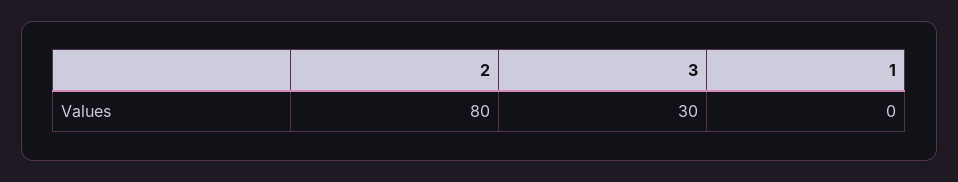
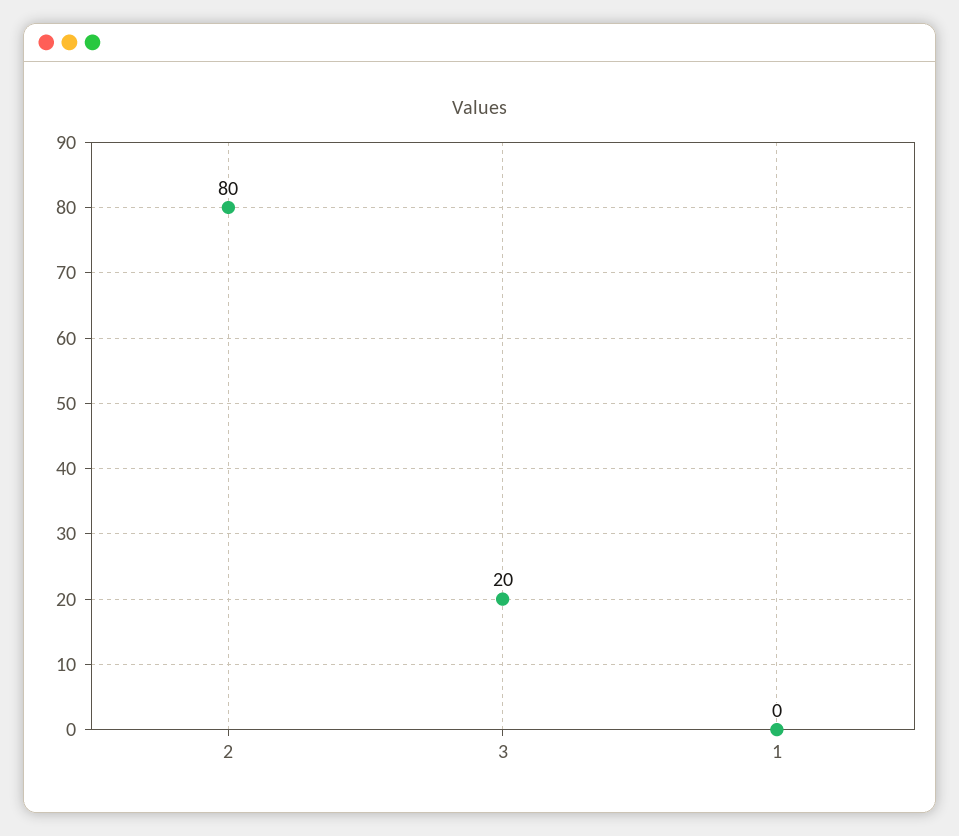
3: 30 -> 20

